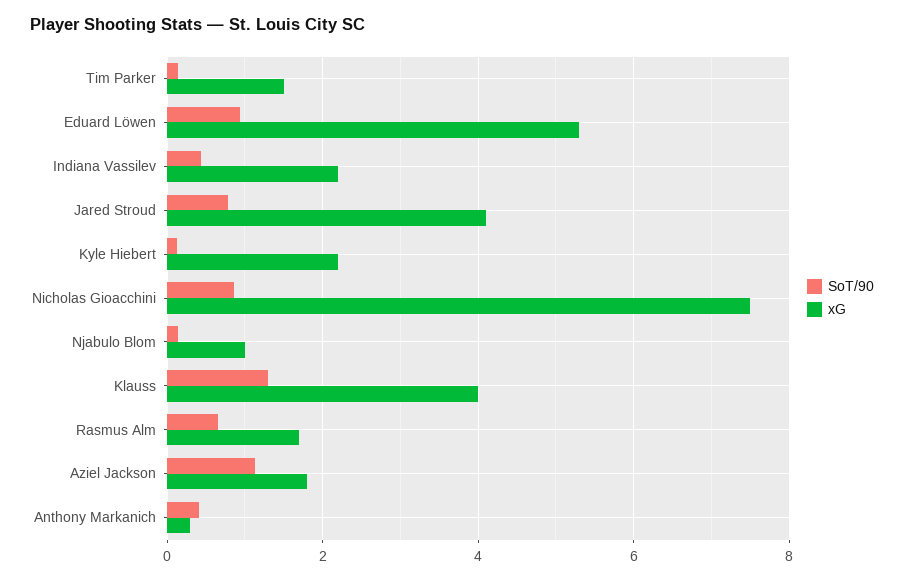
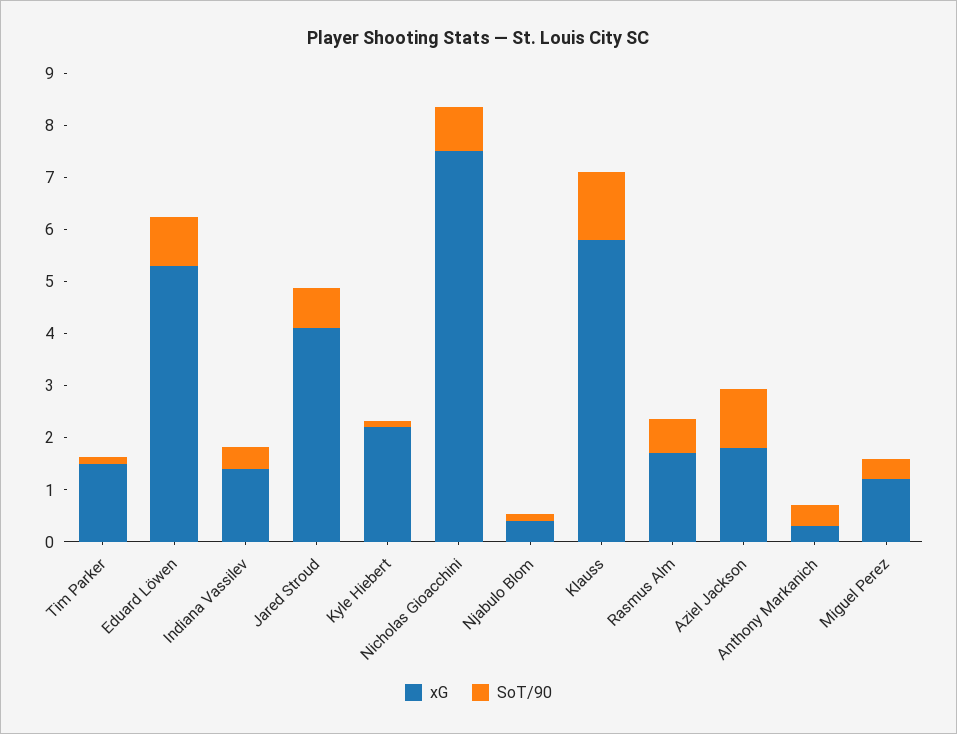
xG, Indiana Vassilev: 2.2 -> 1.4
xG, Njabulo Blom: 1 -> 0.4
xG, Klauss: 4 -> 5.8
xG, Miguel Perez: none -> 1.2
SoT/90, Miguel Perez: none -> 0.4

